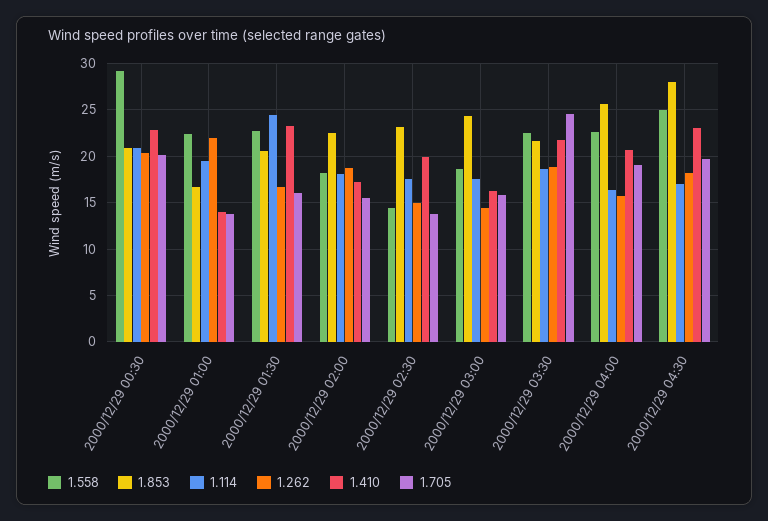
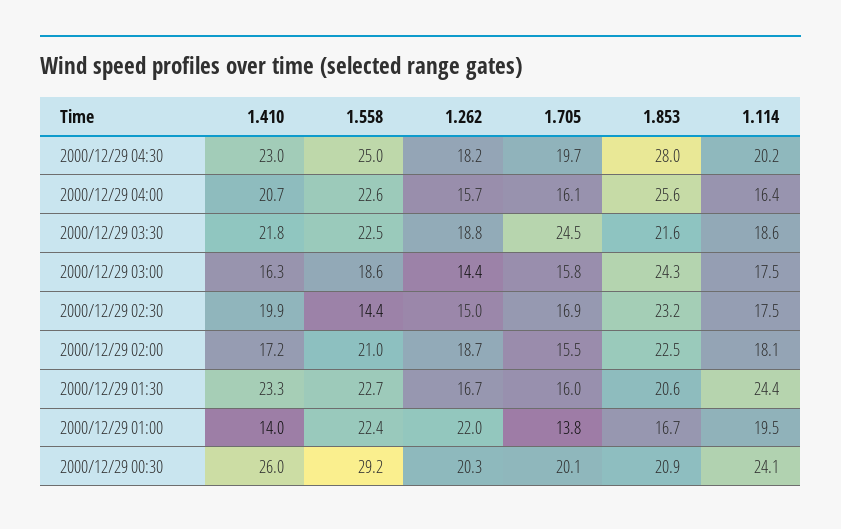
1.114, 2000/12/29 00:30: 21 -> 24.1
1.410, 2000/12/29 00:30: 23 -> 26
1.558, 2000/12/29 02:00: 18 -> 21
1.705, 2000/12/29 02:30: 14 -> 16.9
1.705, 2000/12/29 04:00: 19 -> 16.1
1.114, 2000/12/29 04:30: 17 -> 20.2

